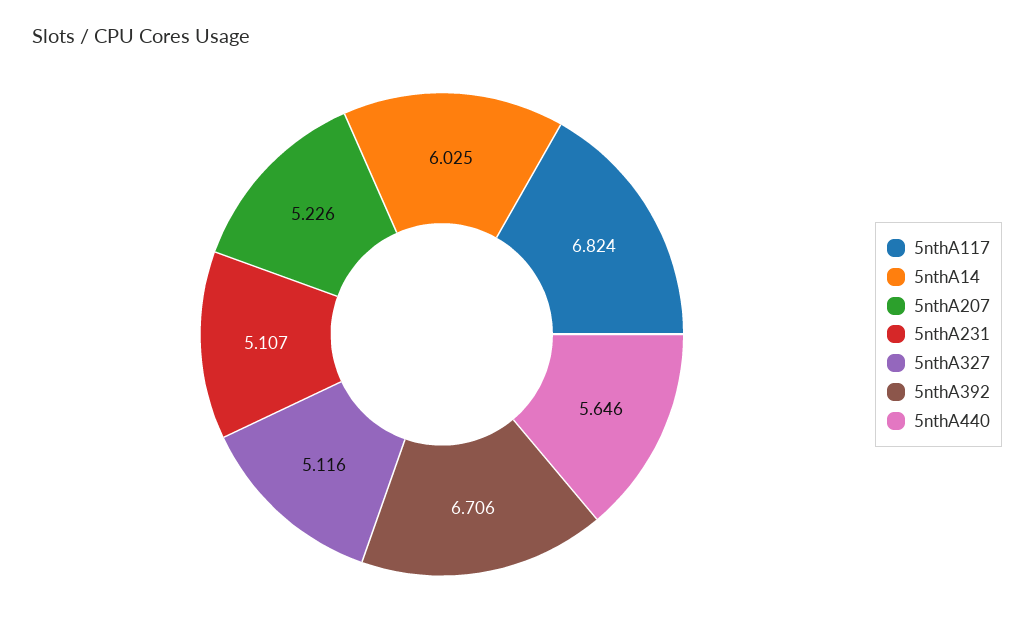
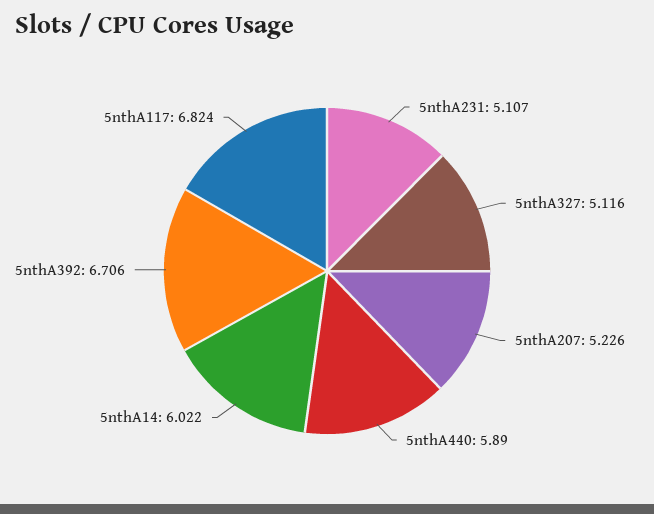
5nthA14: 6.025 -> 6.022
5nthA440: 5.646 -> 5.89

